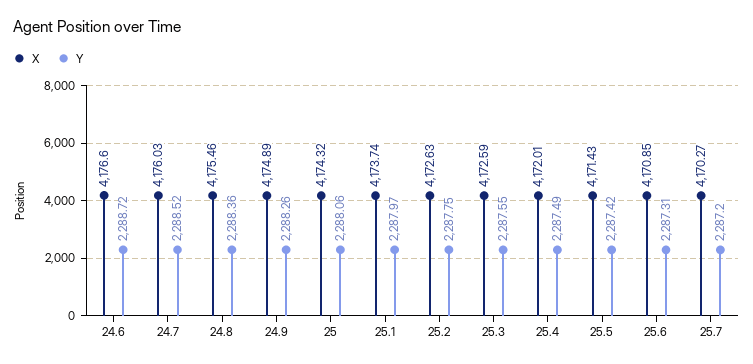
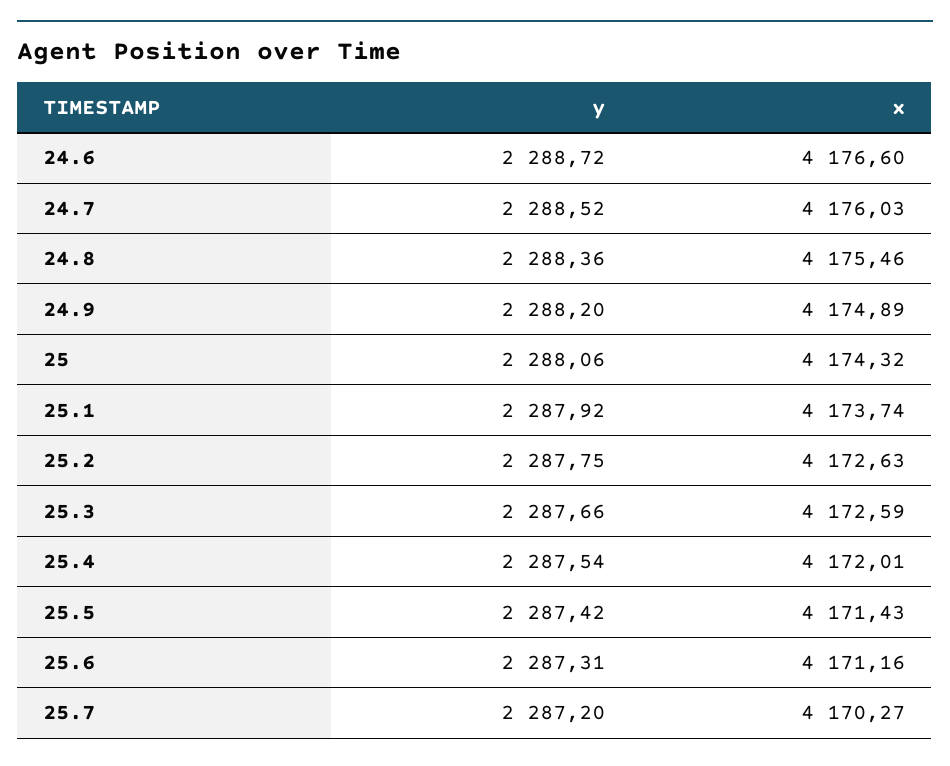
Y, 24.9: 2288.26 -> 2288.2
Y, 25.1: 2287.97 -> 2287.92
Y, 25.3: 2287.55 -> 2287.66
Y, 25.4: 2287.49 -> 2287.54
X, 25.6: 4170.85 -> 4171.16

